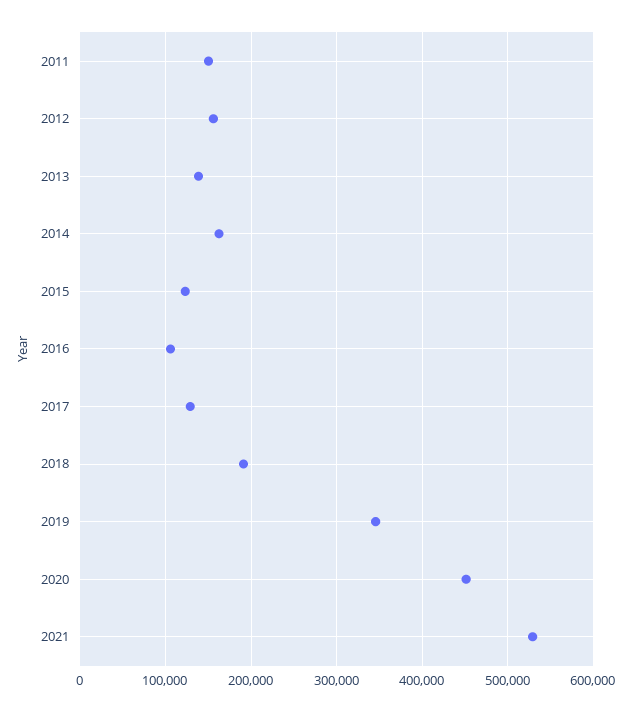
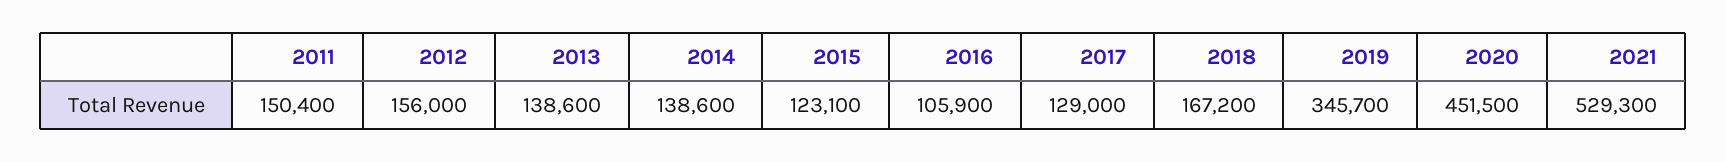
2014: 160000 -> 138600
2018: 190000 -> 167200

